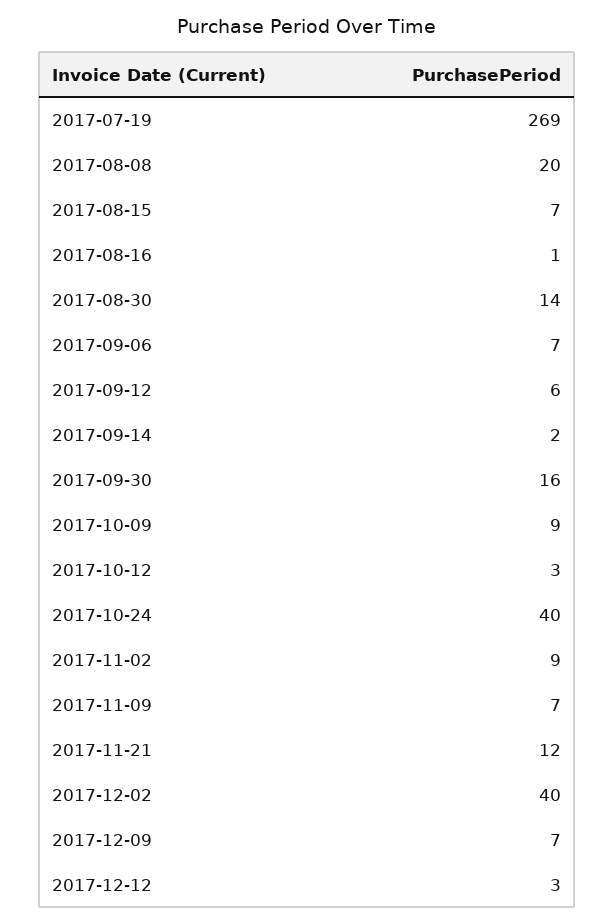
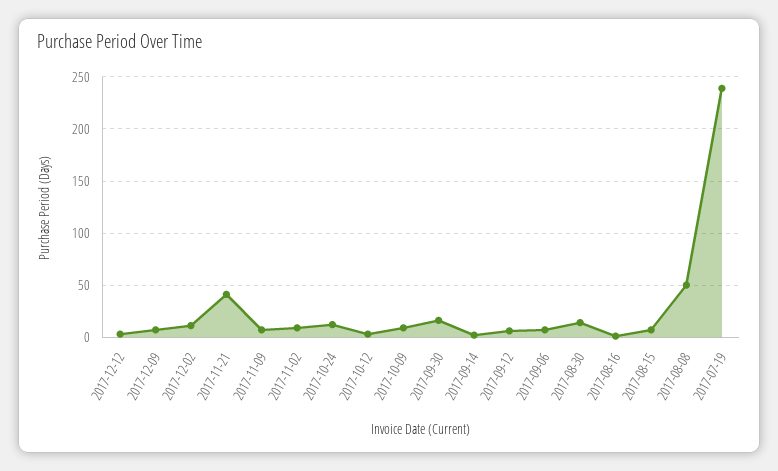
2017-07-19: 269 -> 240
2017-08-08: 20 -> 50
2017-10-24: 40 -> 10
2017-11-21: 12 -> 40
2017-12-02: 40 -> 10

